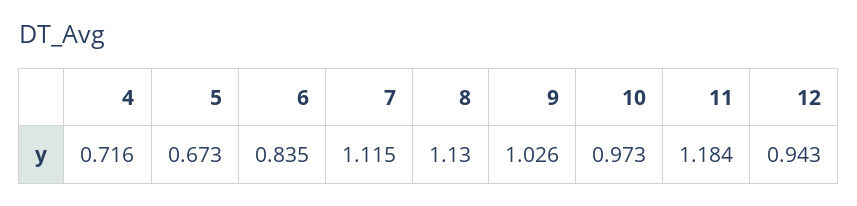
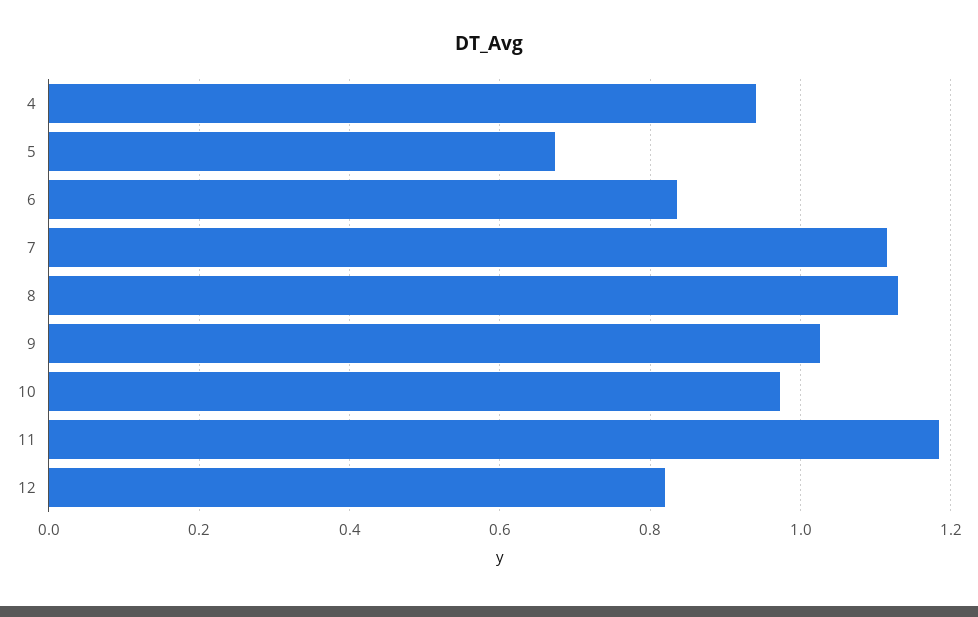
4: 0.716 -> 0.94
12: 0.943 -> 0.82

